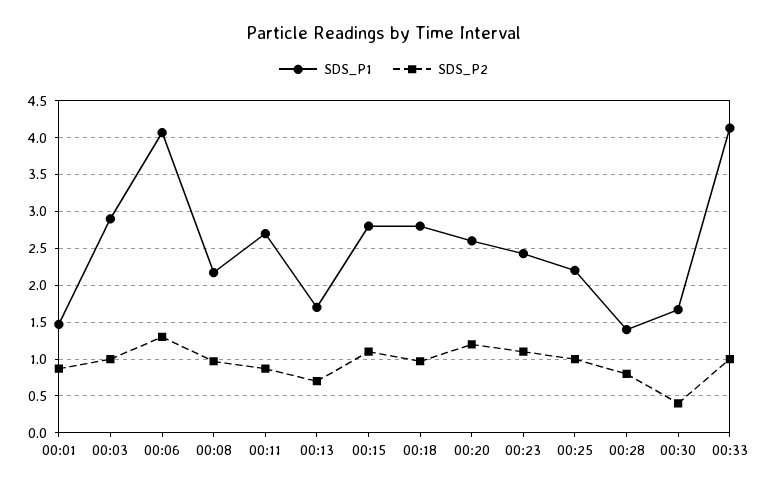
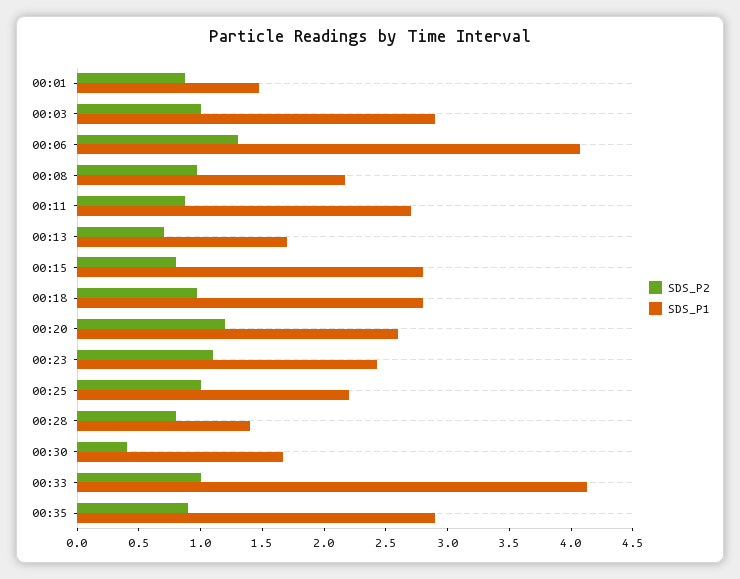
SDS_P2, 00:15: 1.1 -> 0.8
SDS_P2, 00:35: none -> 0.9
SDS_P1, 00:35: none -> 2.9

